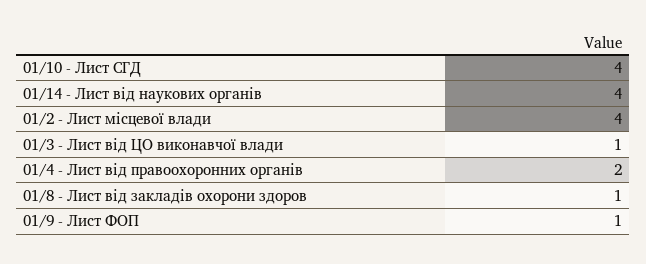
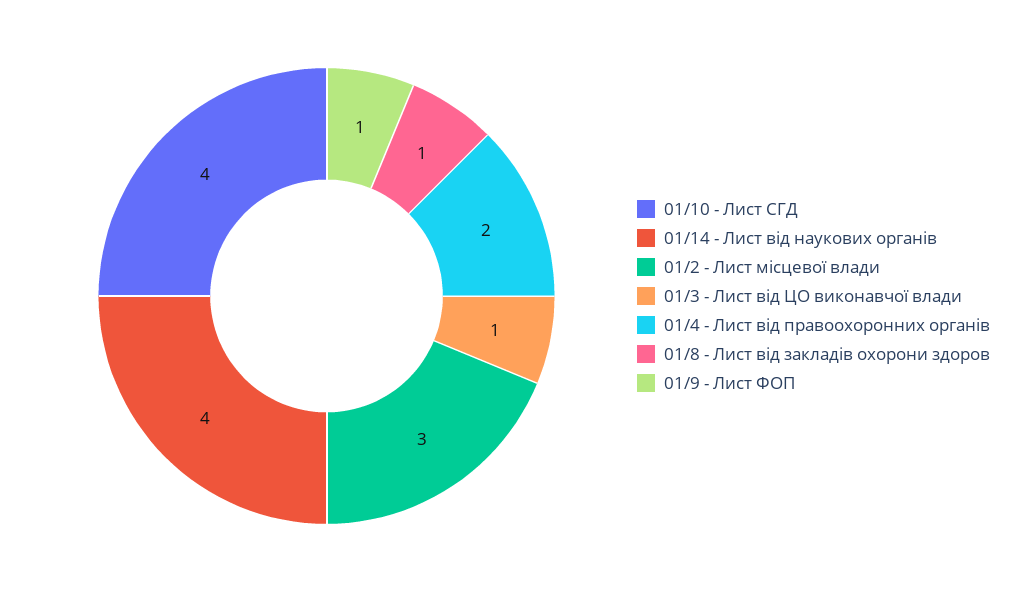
01/2 - Лист місцевої влади: 4 -> 3

